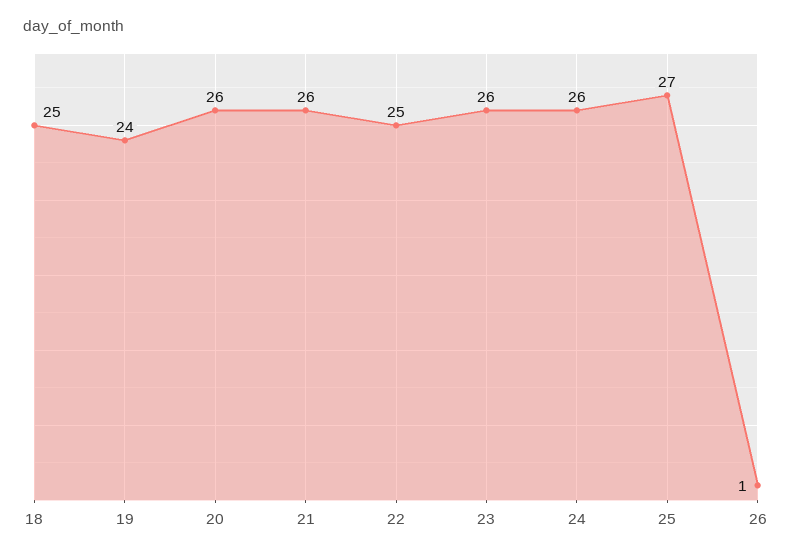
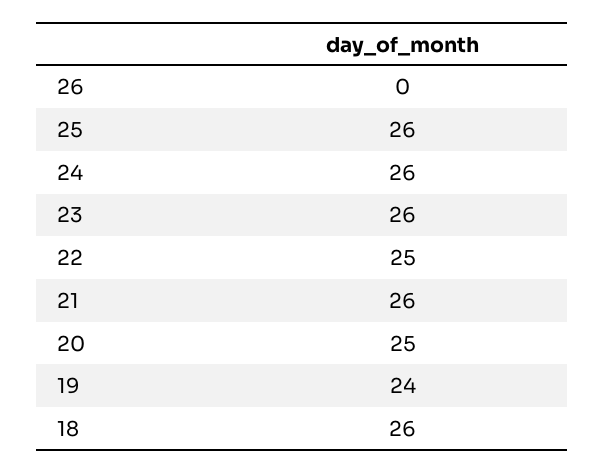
18: 25 -> 26
20: 26 -> 25
25: 27 -> 26
26: 1 -> 0

